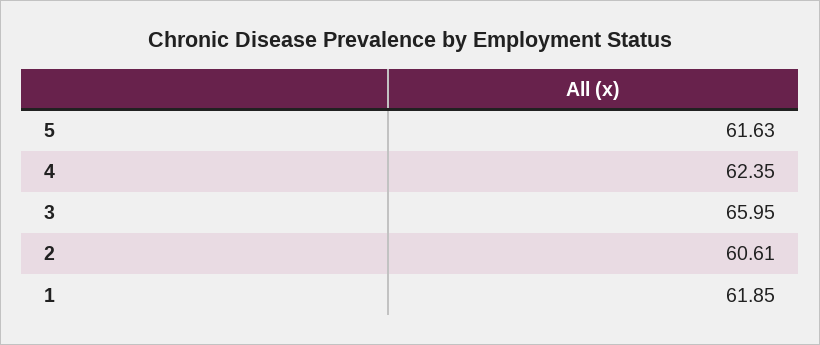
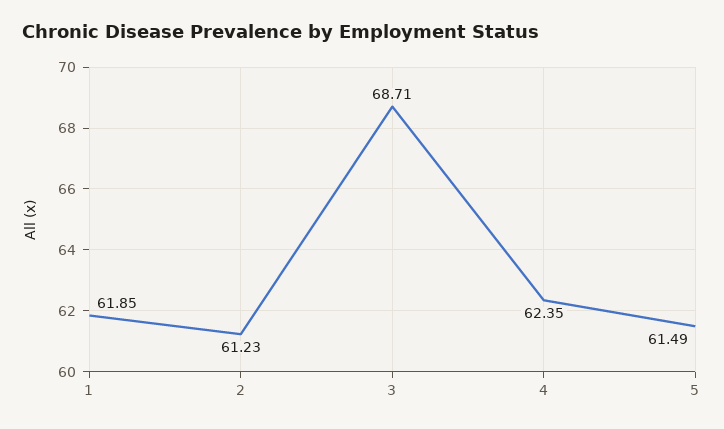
5: 61.63 -> 61.49
3: 65.95 -> 68.71
2: 60.61 -> 61.23

